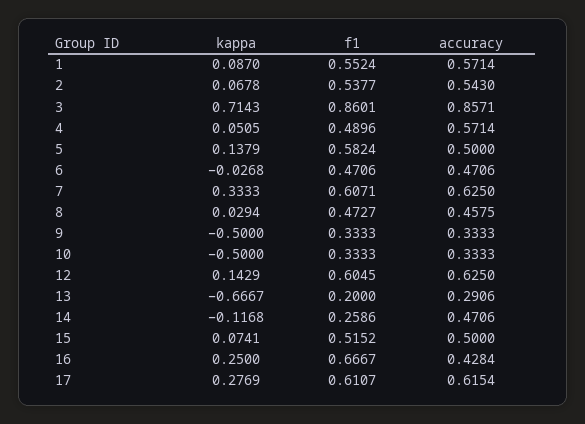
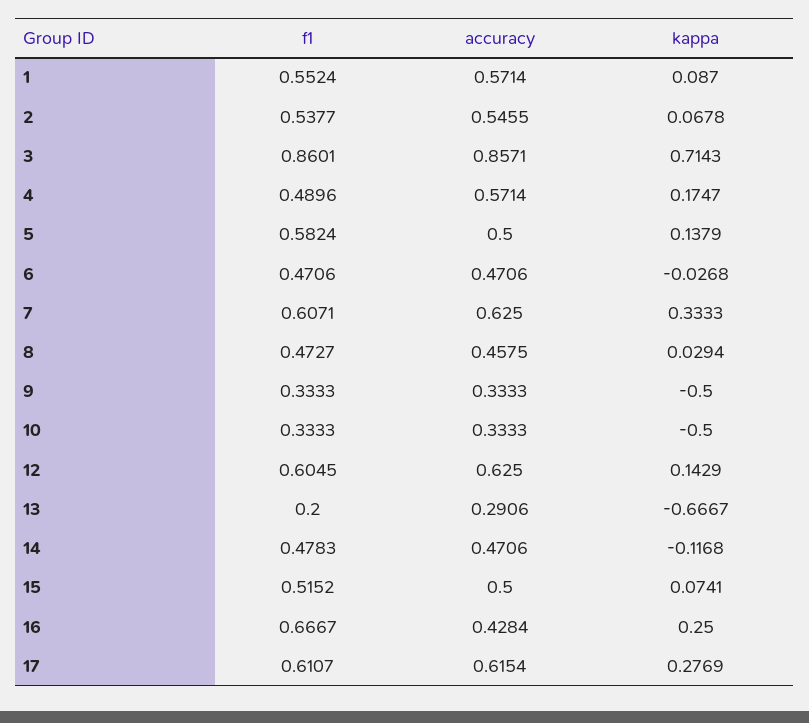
accuracy, 2: 0.543 -> 0.5455
kappa, 4: 0.0505 -> 0.1747
f1, 14: 0.2586 -> 0.4783

